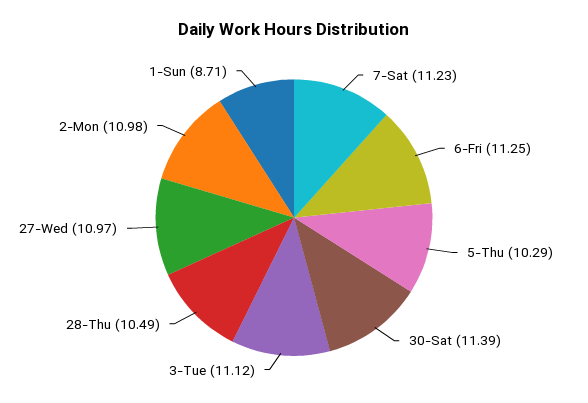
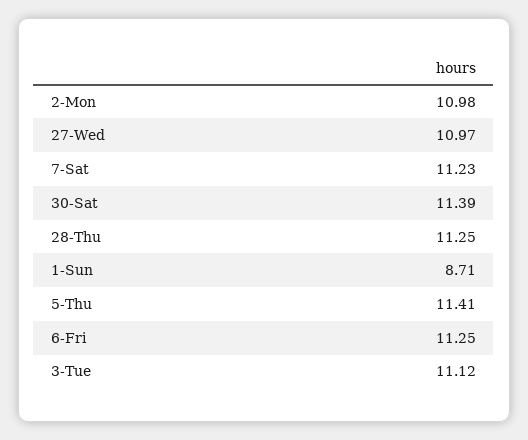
5-Thu: 10.29 -> 11.41
28-Thu: 10.49 -> 11.25

